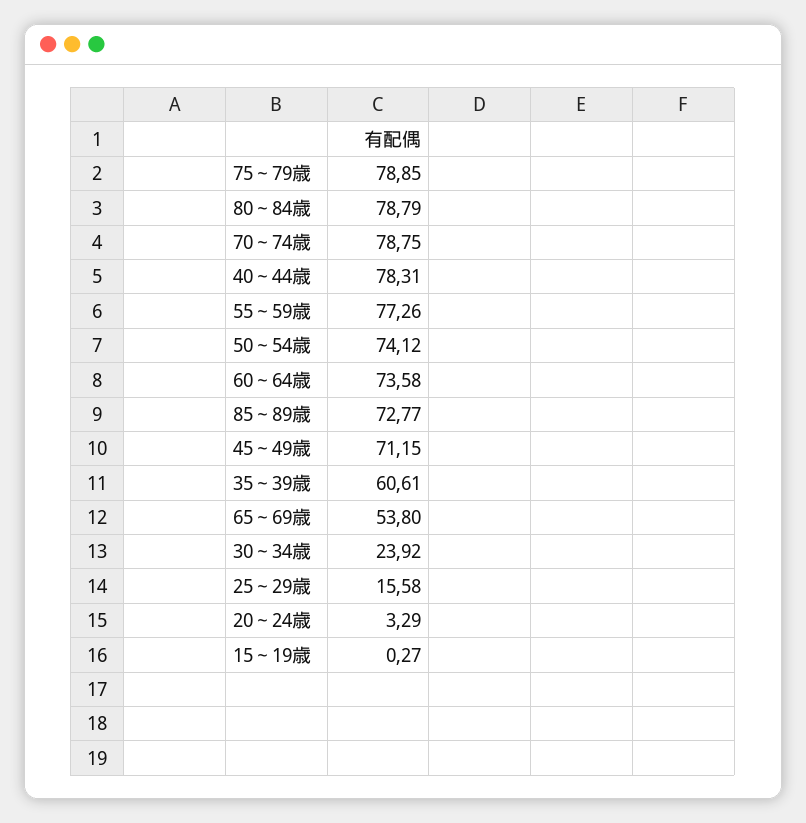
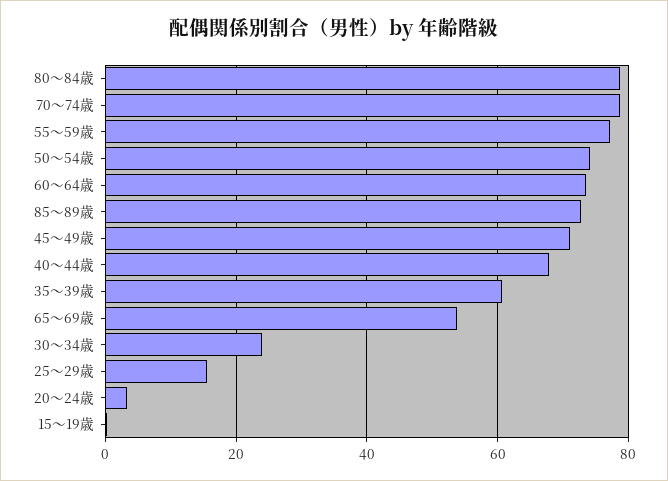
75～79歳: 78.85 -> none
40～44歳: 78.31 -> 68

